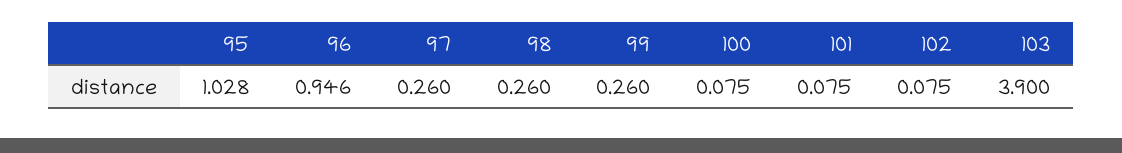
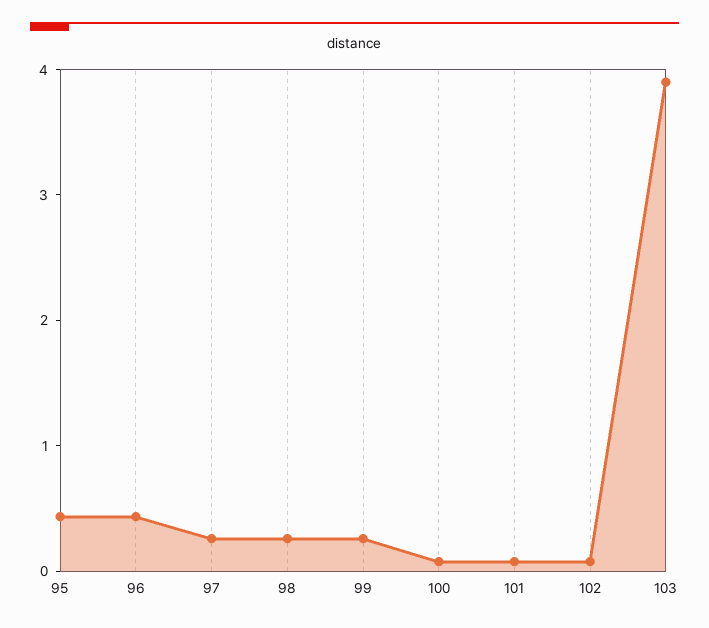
95: 1.028 -> 0.4
96: 0.946 -> 0.4

